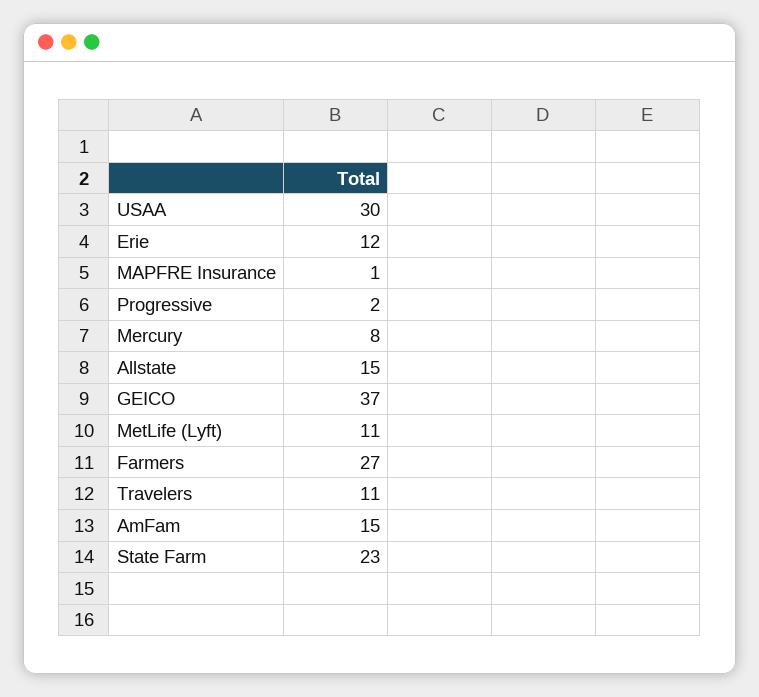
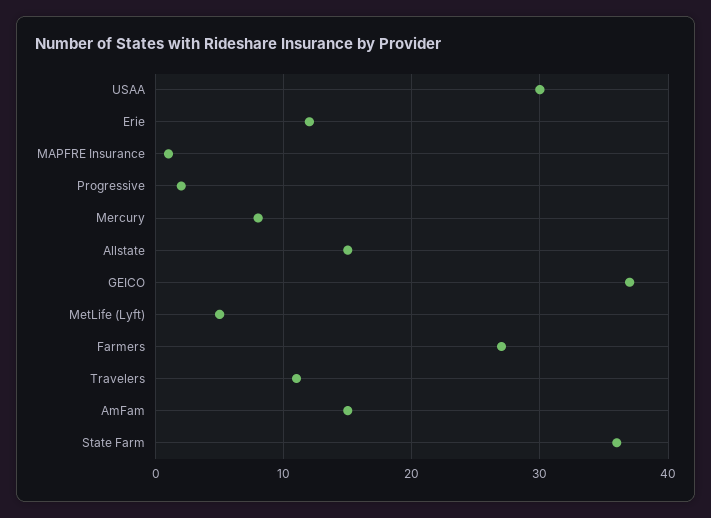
MetLife (Lyft): 11 -> 5
State Farm: 23 -> 36

